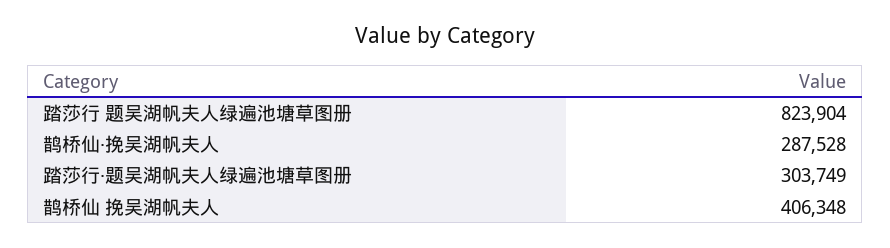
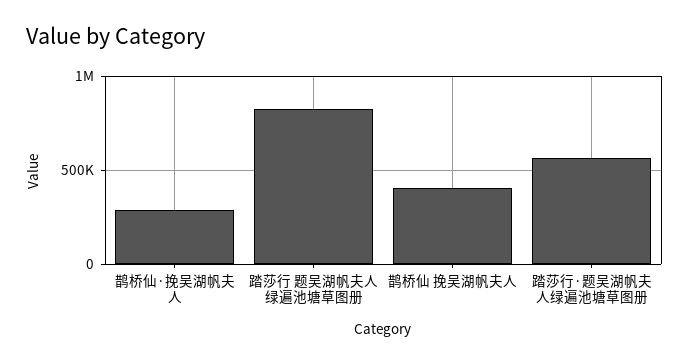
踏莎行·题吴湖帆夫人绿遍池塘草图册: 303749 -> 550000

